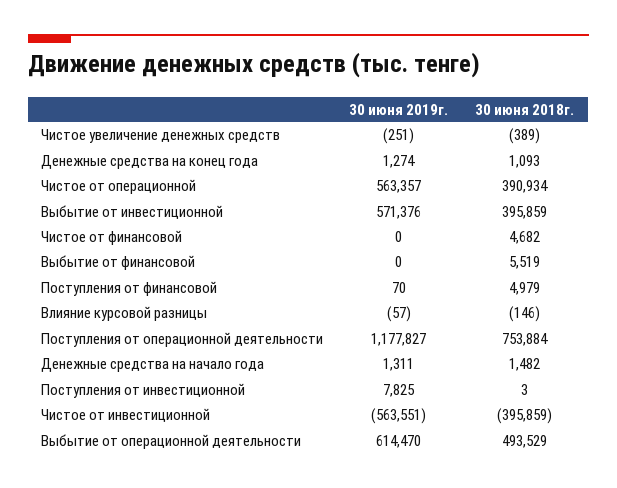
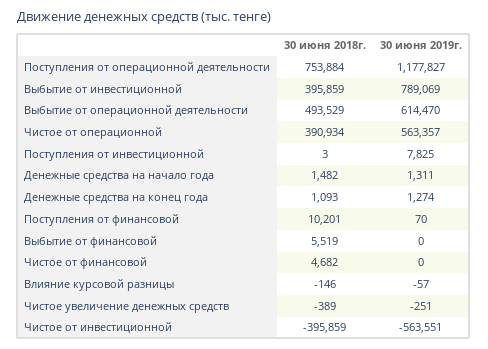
30 июня 2019г., Выбытие от инвестиционной: 571376 -> 789069
30 июня 2018г., Поступления от финансовой: 4979 -> 10201

